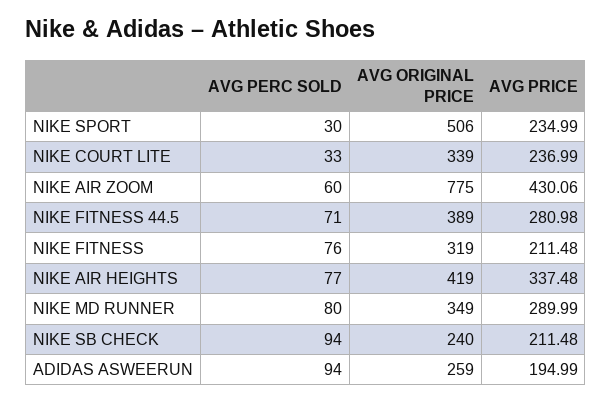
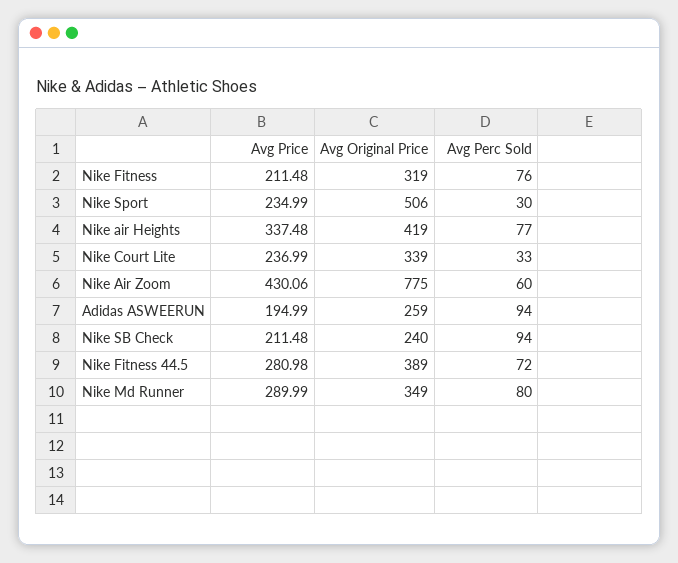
AVG PERC SOLD, NIKE FITNESS 44.5: 71 -> 72

